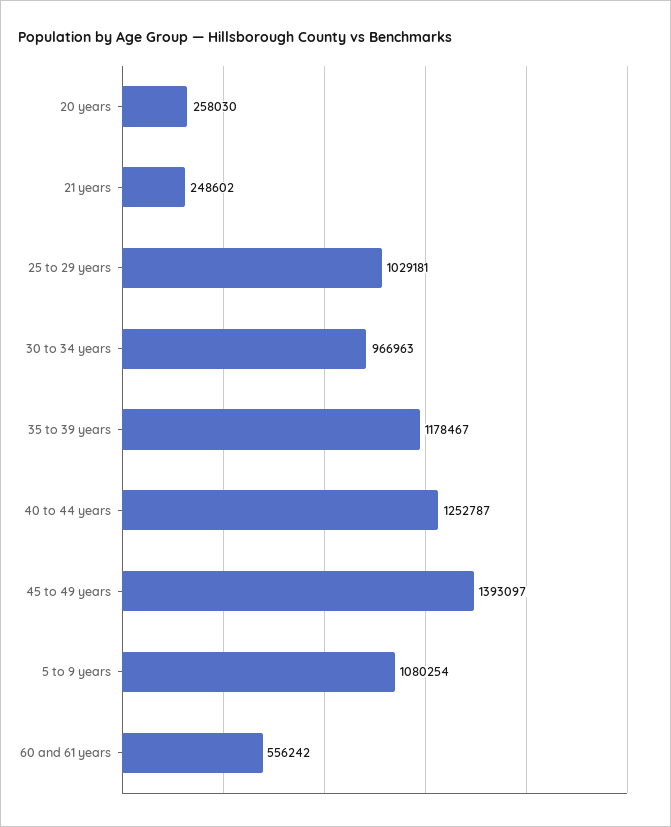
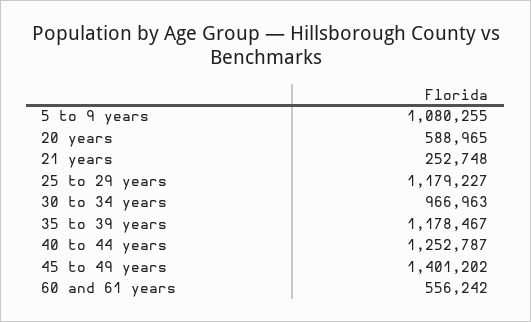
20 years: 258030 -> 588965
21 years: 248602 -> 252748
25 to 29 years: 1029181 -> 1179227
45 to 49 years: 1393097 -> 1401202
5 to 9 years: 1080254 -> 1080255

